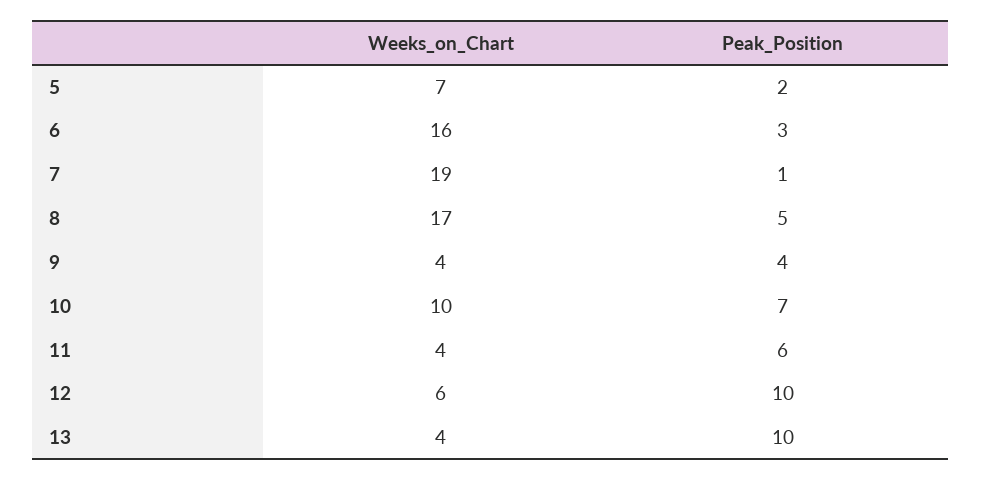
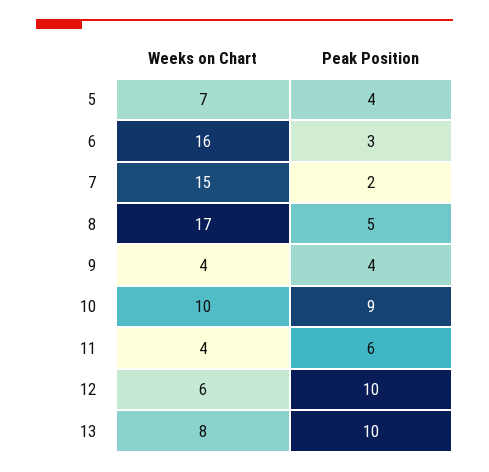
Peak_Position, 5: 2 -> 4
Weeks_on_Chart, 7: 19 -> 15
Peak_Position, 7: 1 -> 2
Peak_Position, 10: 7 -> 9
Weeks_on_Chart, 13: 4 -> 8

